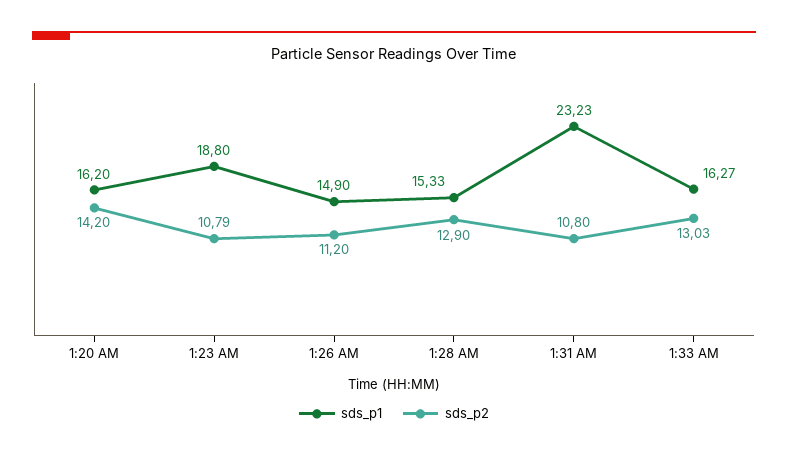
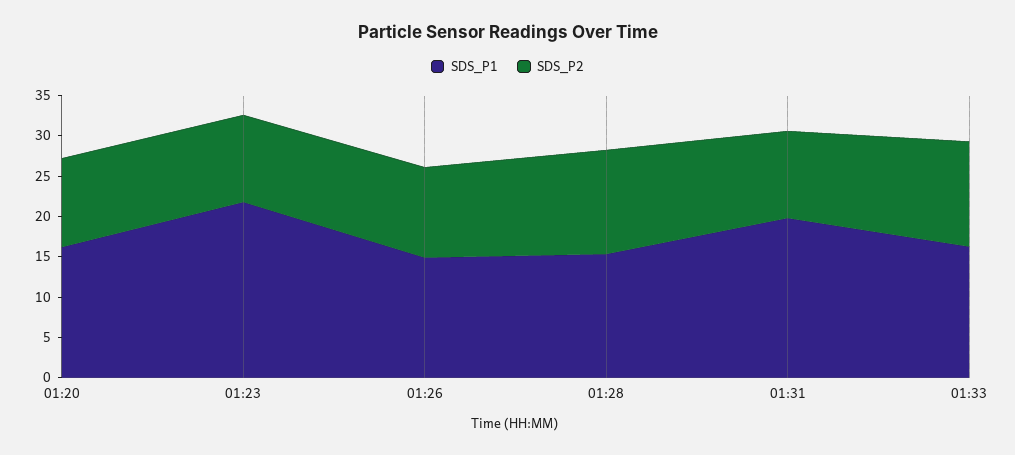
sds_p2, 1:20 AM: 14.2 -> 11
sds_p1, 1:23 AM: 18.8 -> 22
sds_p1, 1:31 AM: 23.23 -> 20

